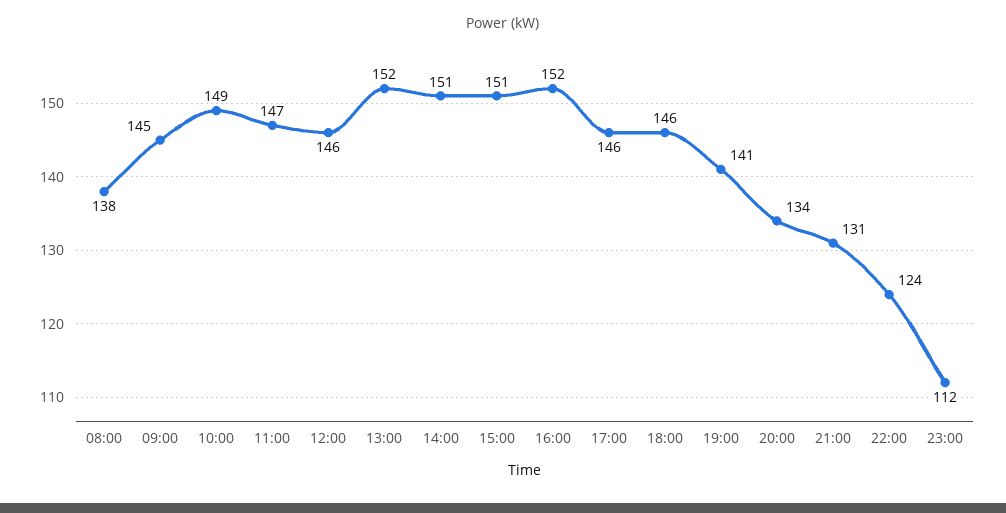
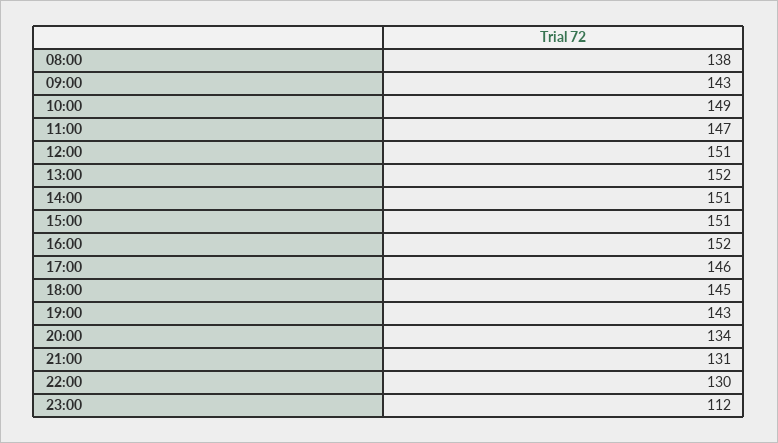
09:00: 145 -> 143
12:00: 146 -> 151
18:00: 146 -> 145
19:00: 141 -> 143
22:00: 124 -> 130

